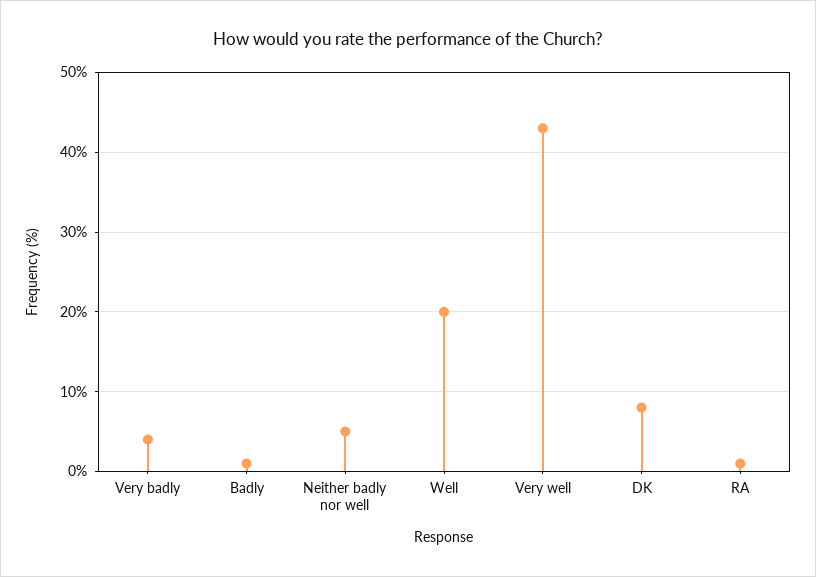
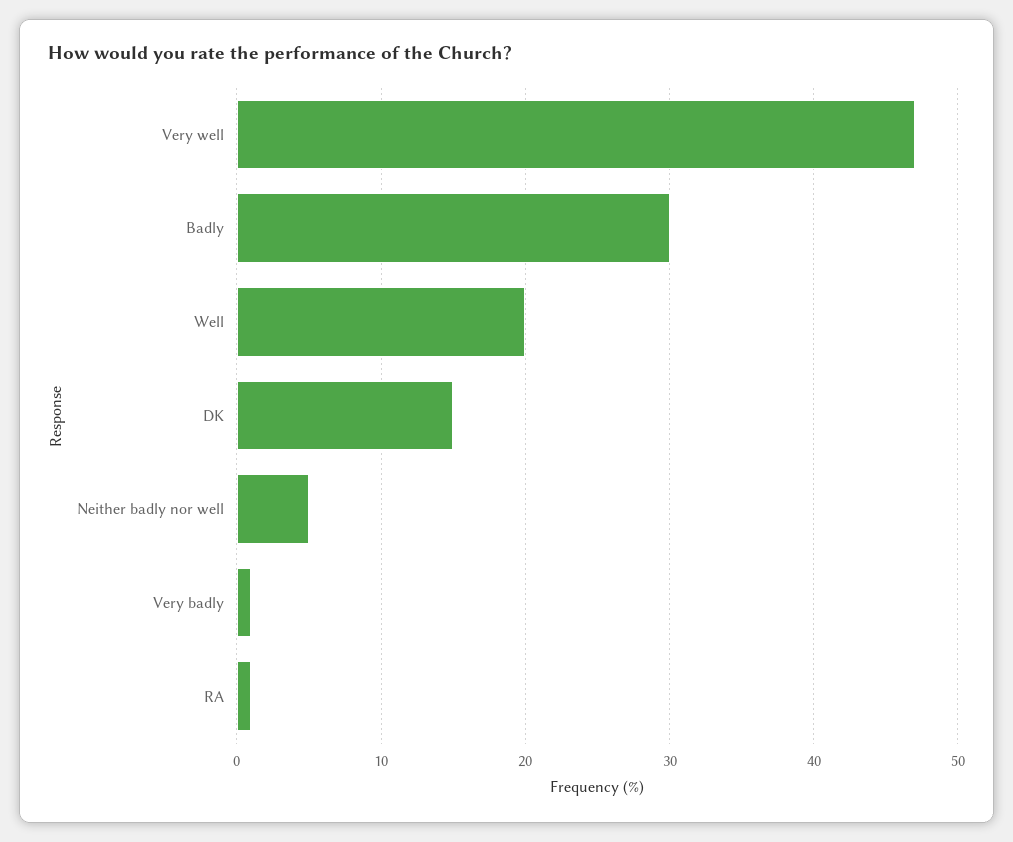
Very badly: 4 -> 1
Badly: 1 -> 30
Very well: 43 -> 47
DK: 8 -> 15

